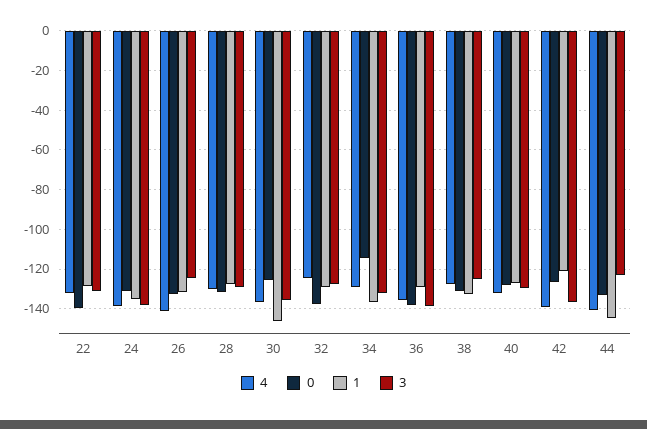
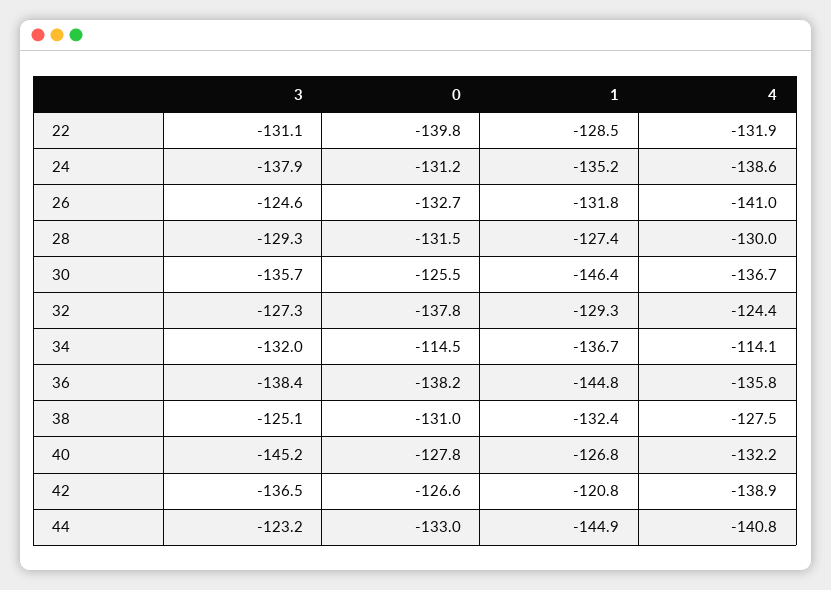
4, 34: -130 -> -114.1
1, 36: -130 -> -144.8
3, 40: -130 -> -145.2

